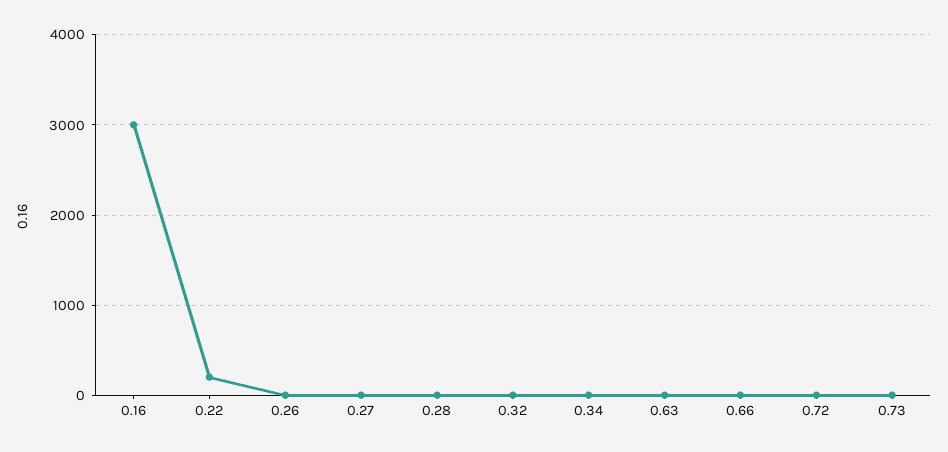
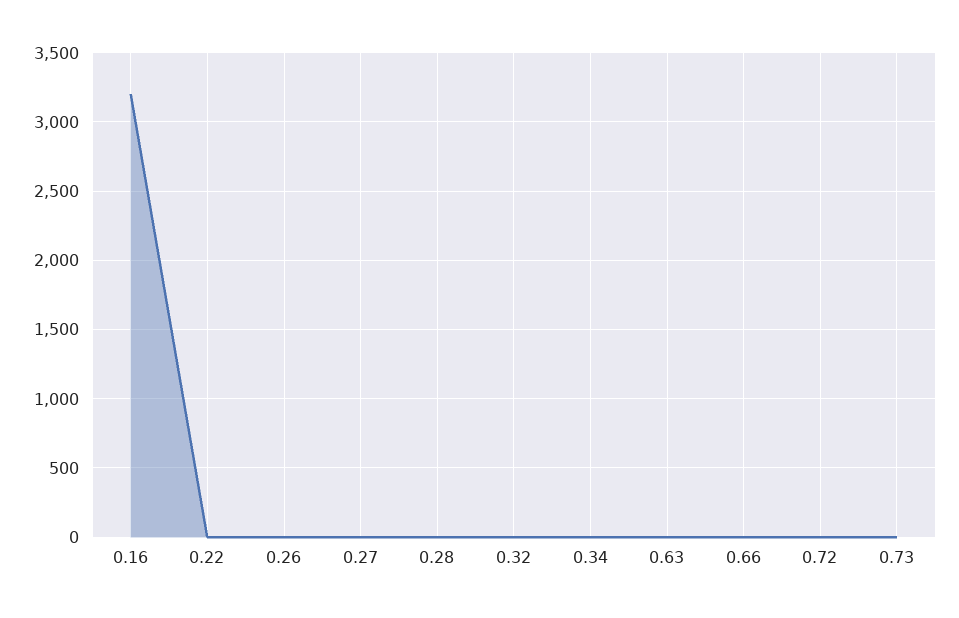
0.16: 3000 -> 3200
0.22: 200 -> 0

